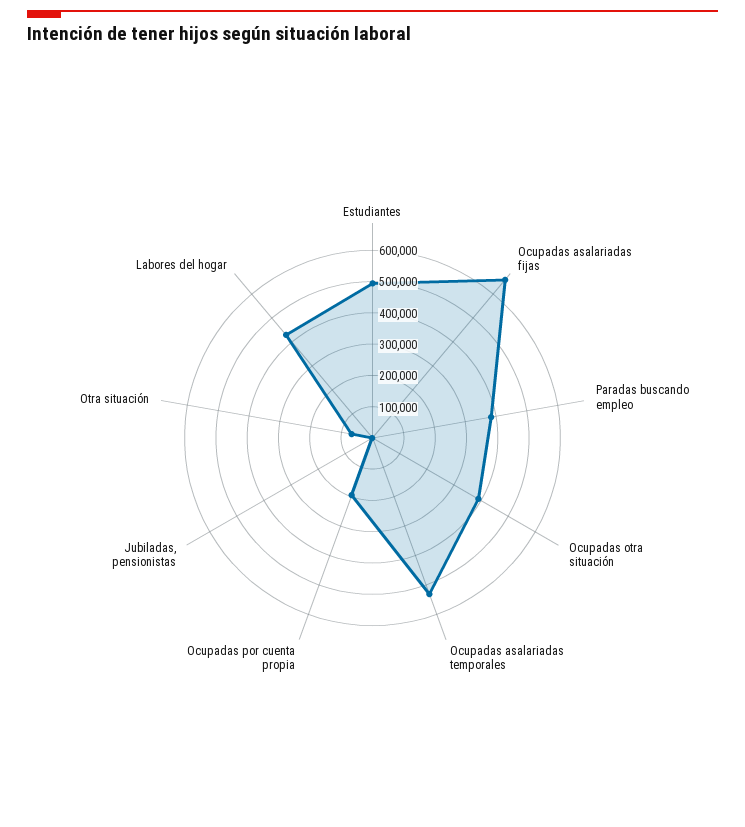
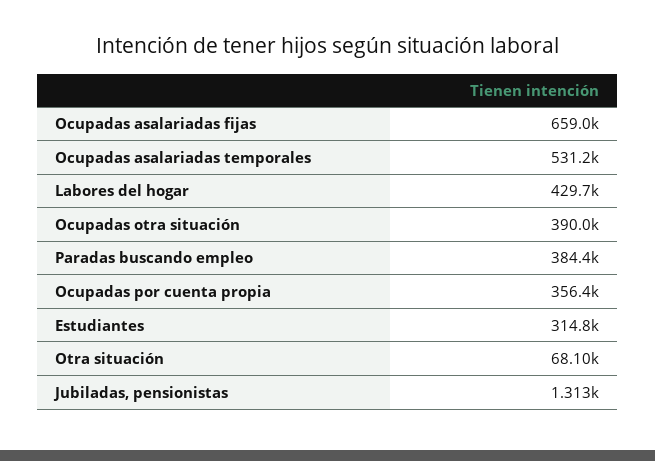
Estudiantes: 500000 -> 314800
Ocupadas por cuenta propia: 200000 -> 356400

